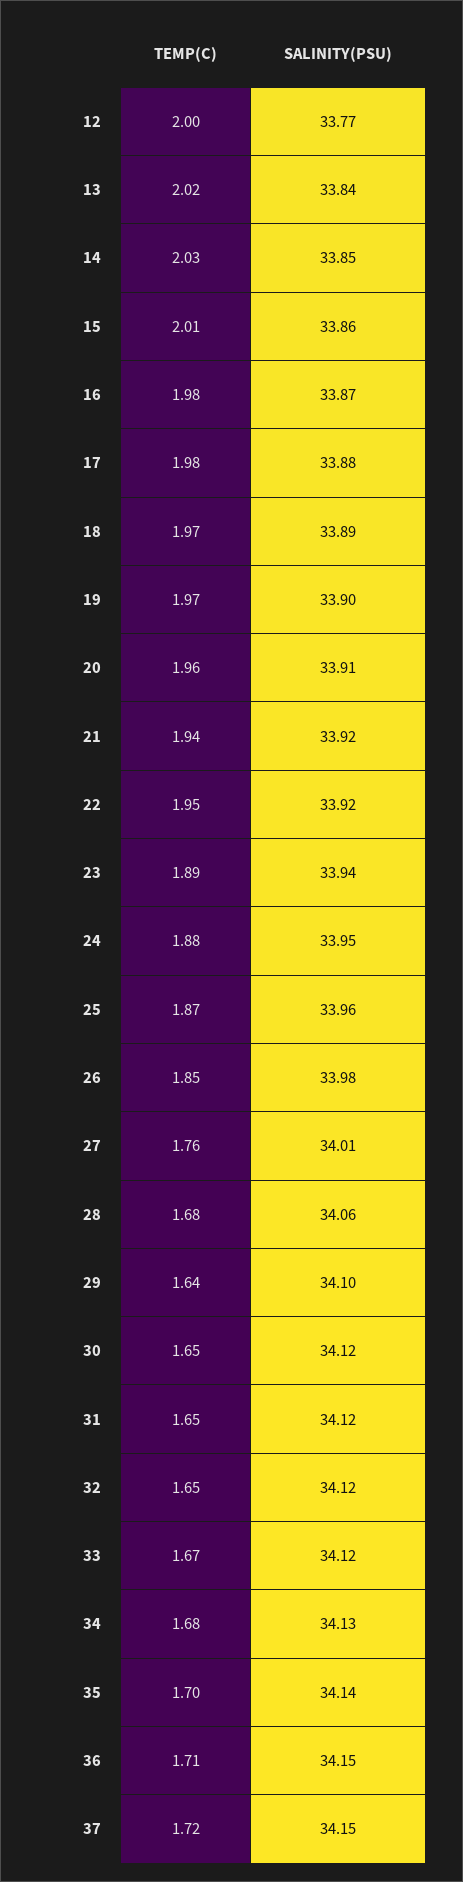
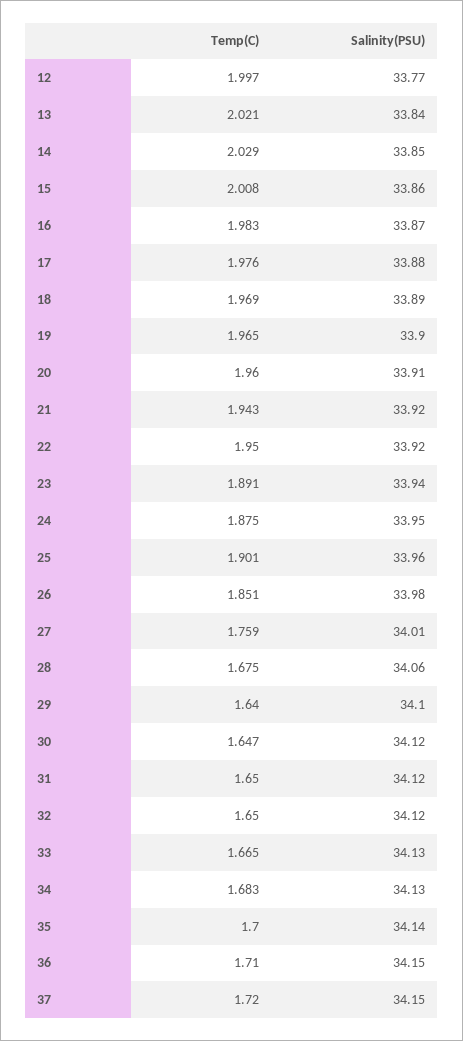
TEMP(C), 25: 1.87 -> 1.901
SALINITY(PSU), 33: 34.12 -> 34.13

